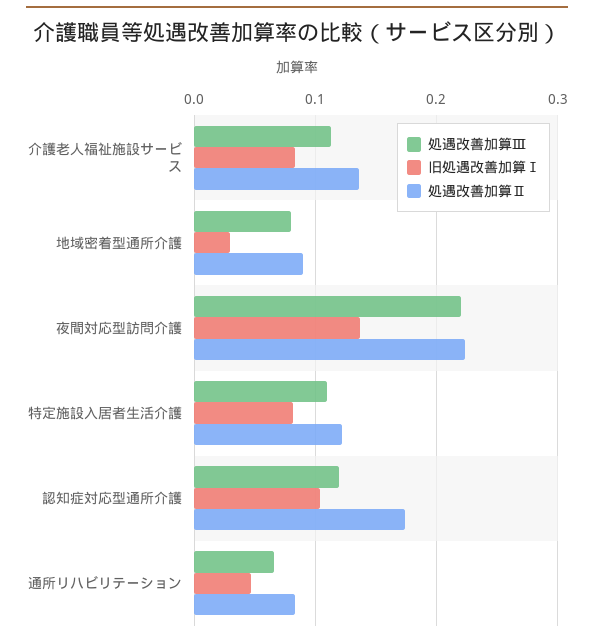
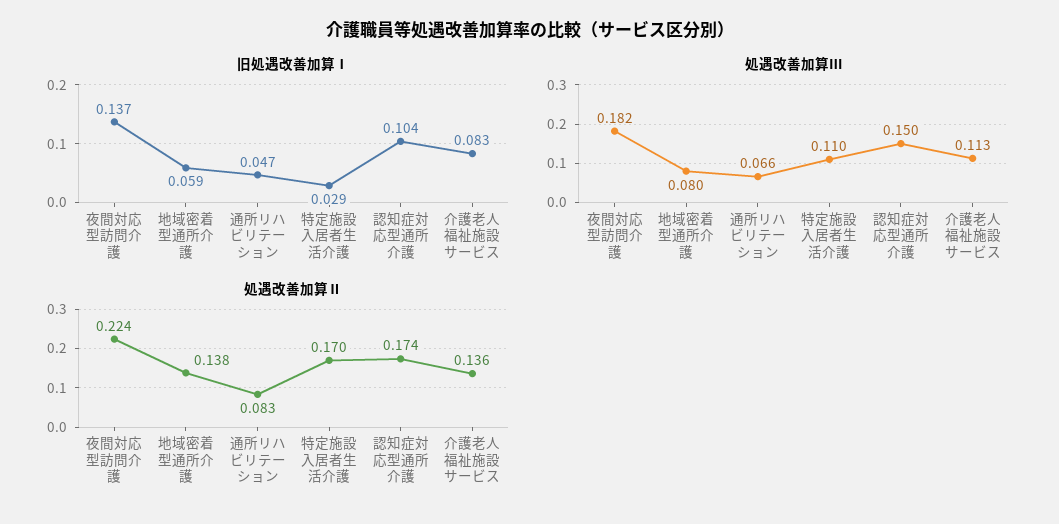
旧処遇改善加算Ⅰ, 地域密着型通所介護: 0.03 -> 0.059
処遇改善加算Ⅱ, 地域密着型通所介護: 0.09 -> 0.138
処遇改善加算Ⅲ, 夜間対応型訪問介護: 0.22 -> 0.182
旧処遇改善加算Ⅰ, 特定施設入居者生活介護: 0.08 -> 0.029
処遇改善加算Ⅱ, 特定施設入居者生活介護: 0.12 -> 0.17
処遇改善加算Ⅲ, 認知症対応型通所介護: 0.12 -> 0.15

